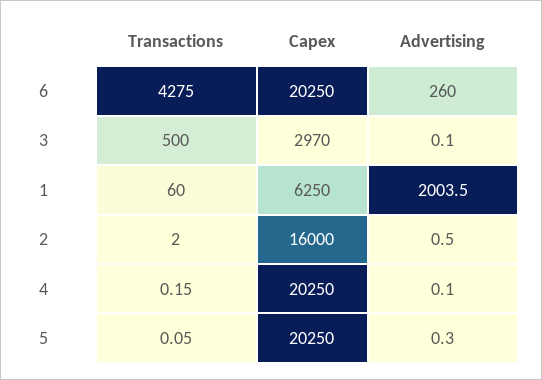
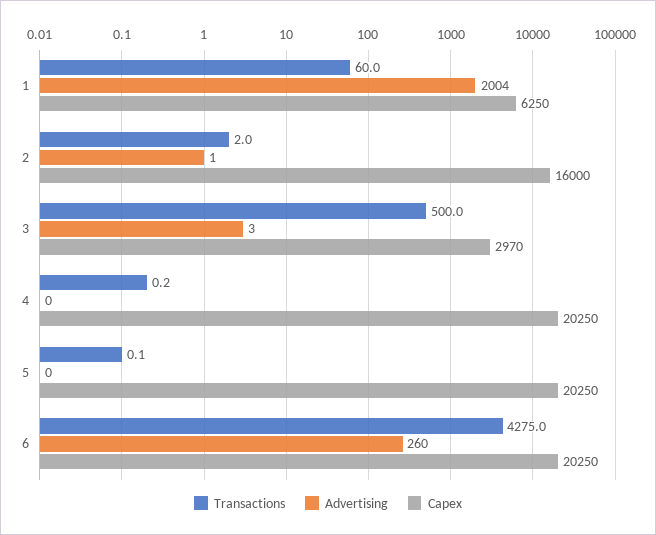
Advertising, 3: 0.1 -> 3

